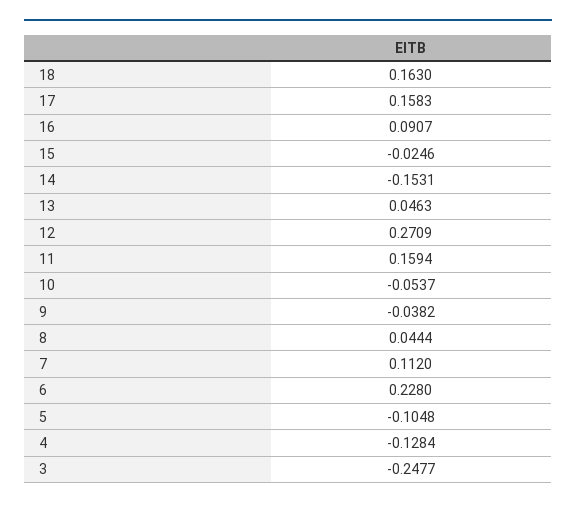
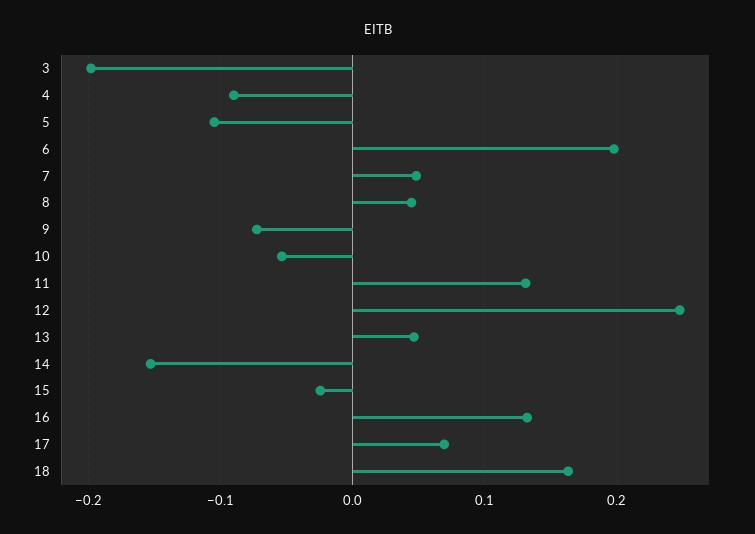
17: 0.1583 -> 0.07
16: 0.0907 -> 0.13
12: 0.2709 -> 0.25
11: 0.1594 -> 0.13
9: -0.0382 -> -0.07
7: 0.112 -> 0.05
6: 0.228 -> 0.2
4: -0.1284 -> -0.09
3: -0.2477 -> -0.2

